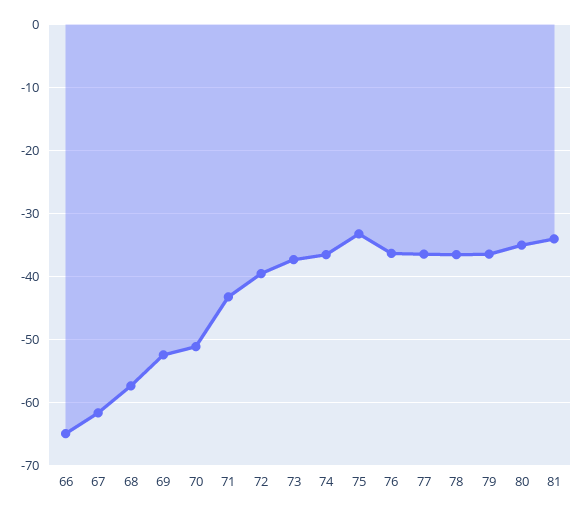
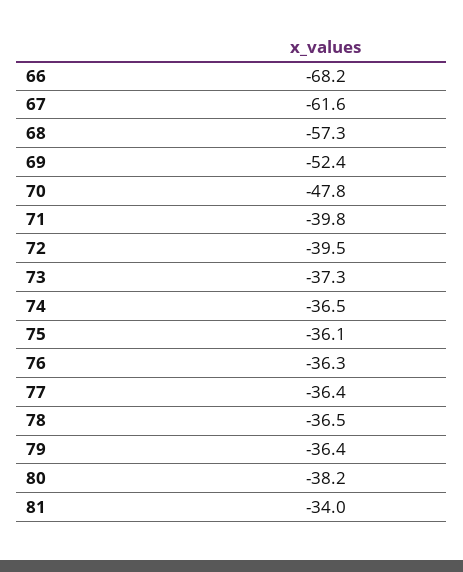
66: -65 -> -68.2
70: -51 -> -47.8
71: -43 -> -39.8
75: -33 -> -36.1
80: -35 -> -38.2

